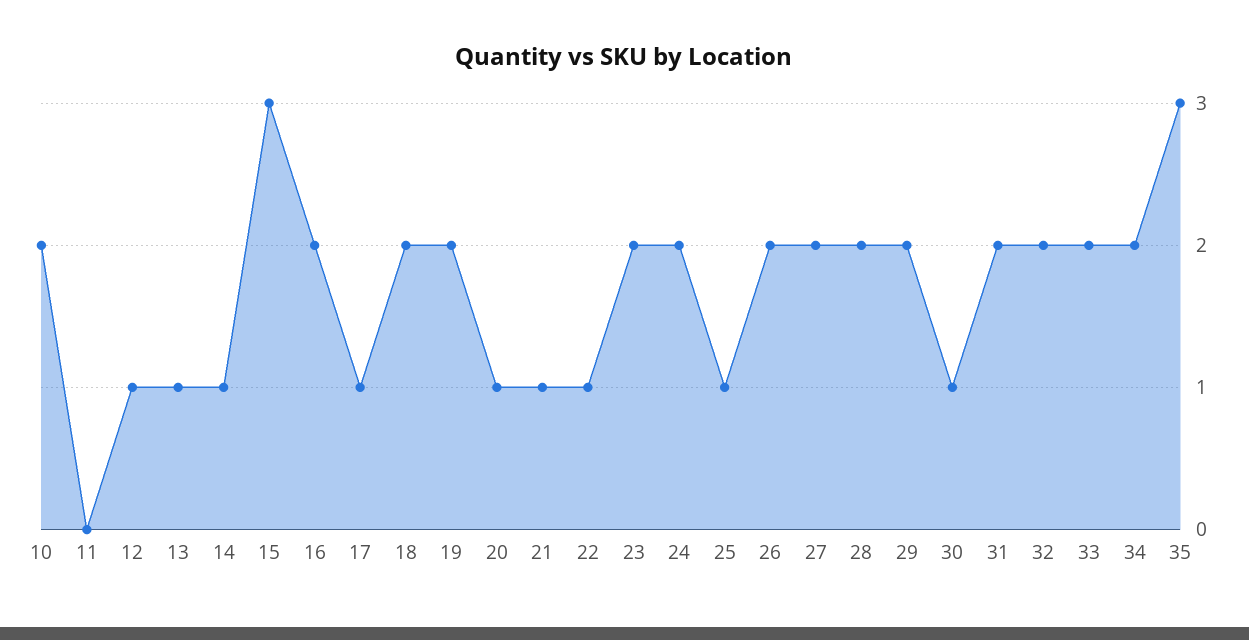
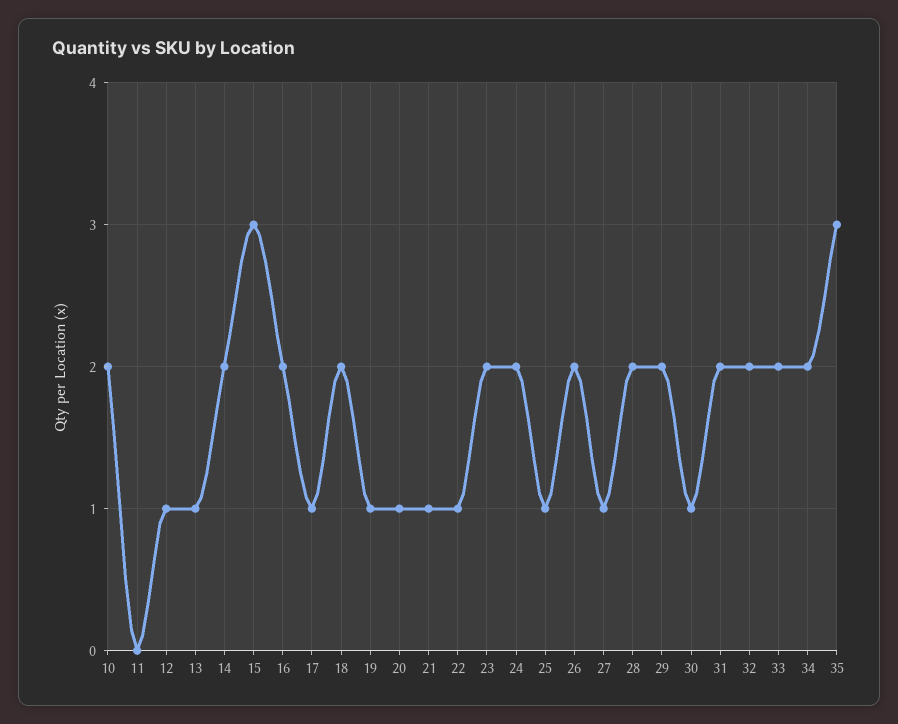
14: 1 -> 2
19: 2 -> 1
27: 2 -> 1

